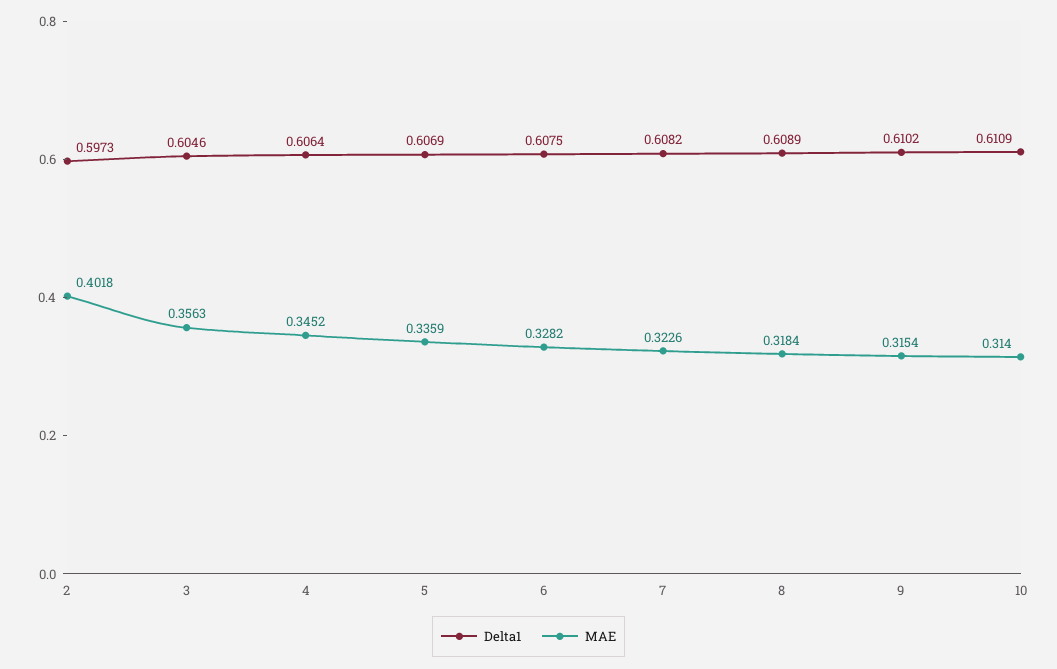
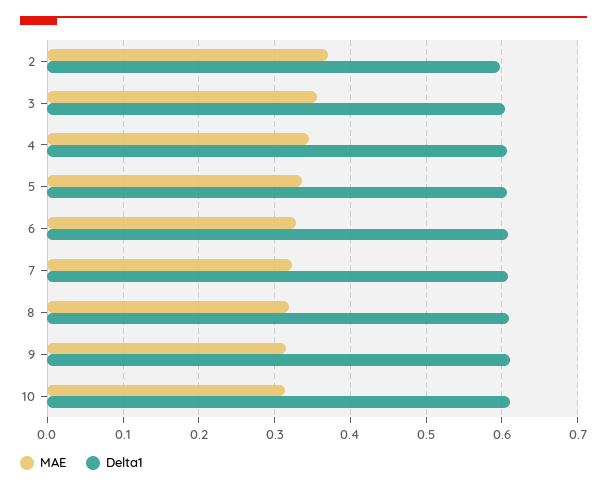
MAE, 2: 0.4018 -> 0.37

